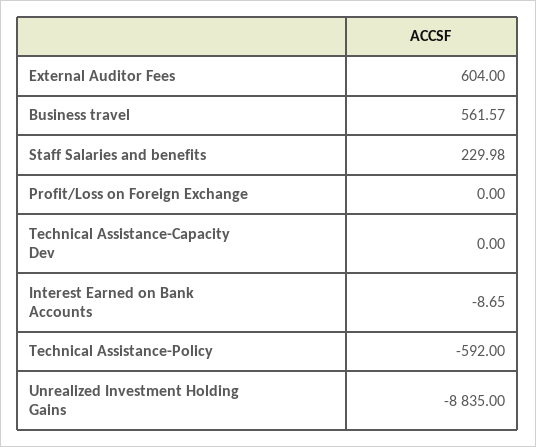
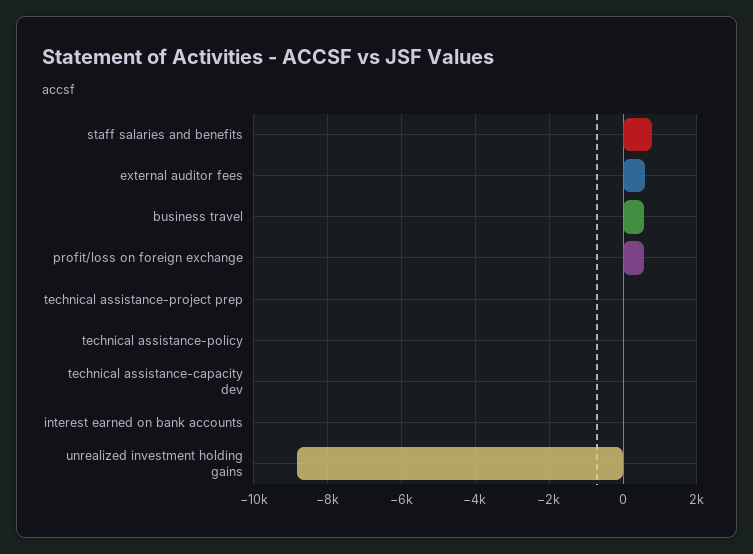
Staff Salaries and benefits: 229.98 -> 800
Profit/Loss on Foreign Exchange: 0 -> 600
Technical Assistance-Policy: -592 -> 0
technical assistance-project prep: none -> 0

